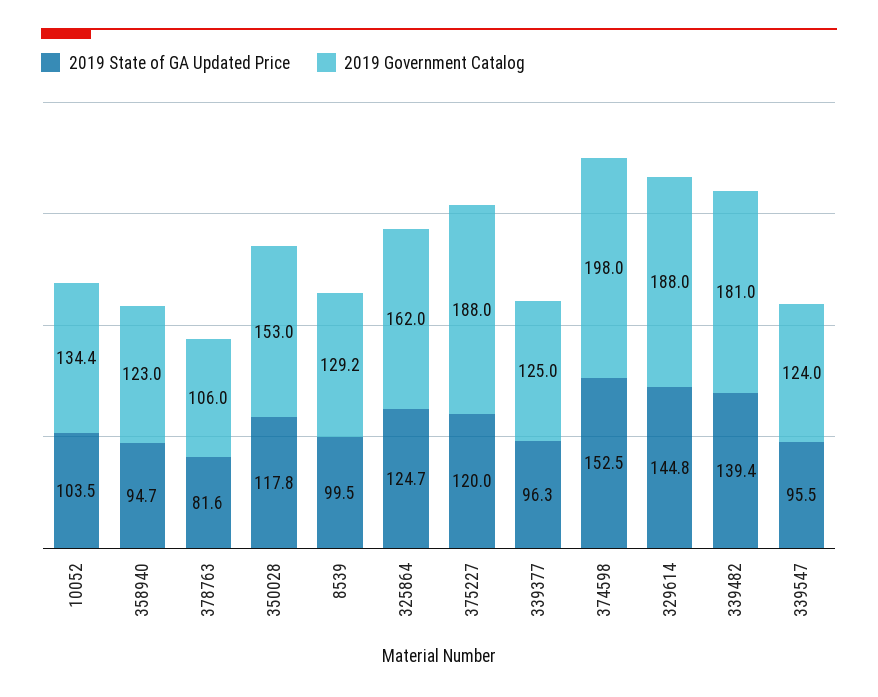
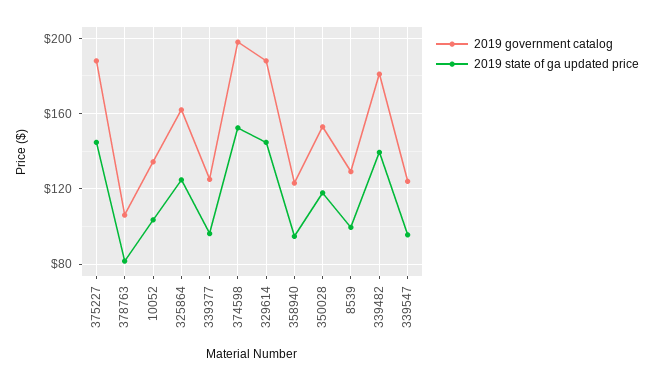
2019 State of GA Updated Price, 375227: 120 -> 145

